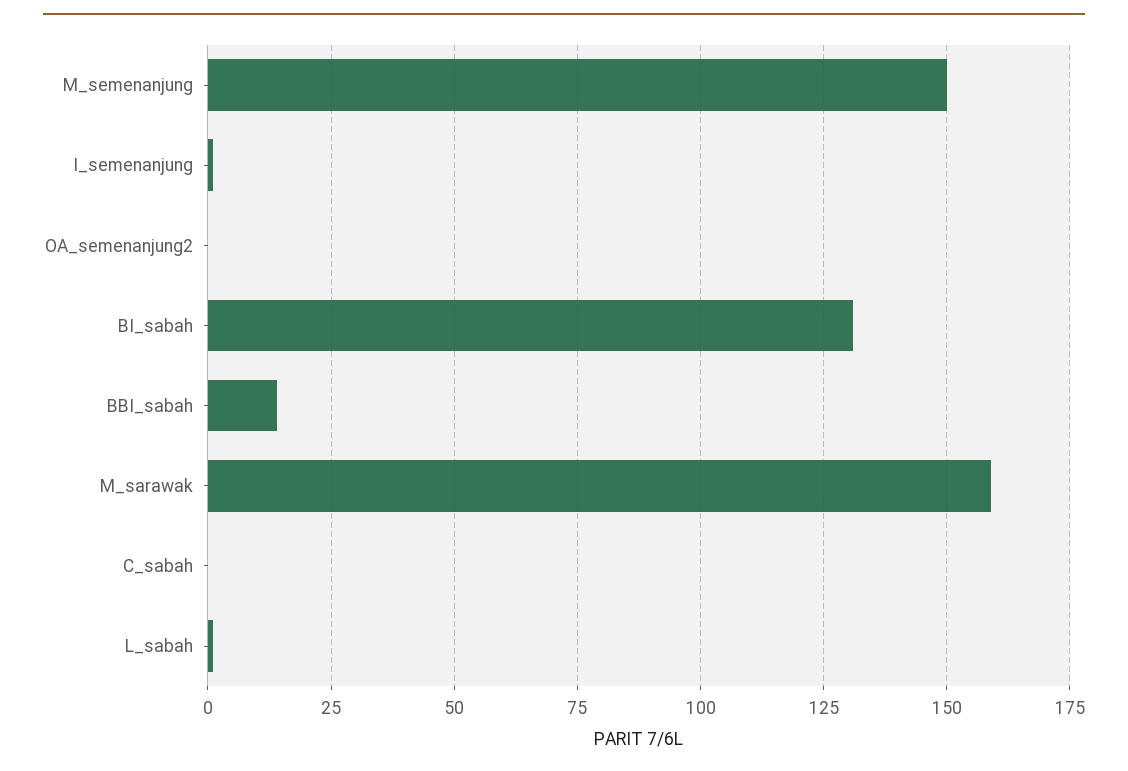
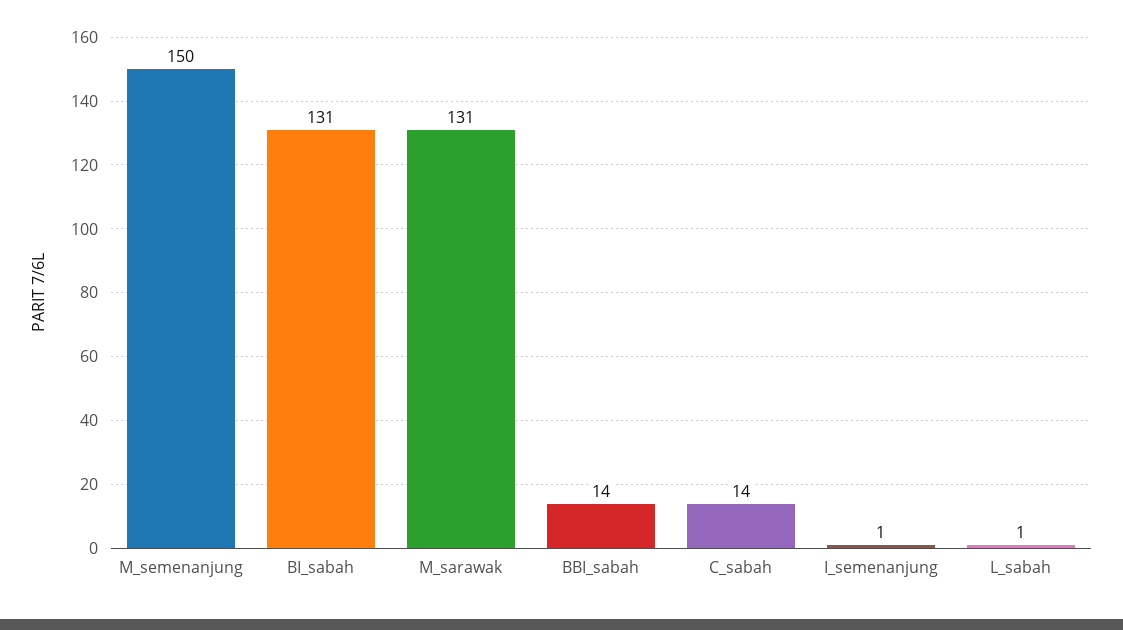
OA_semenanjung2: 0 -> none
M_sarawak: 160 -> 131
C_sabah: 0 -> 14

